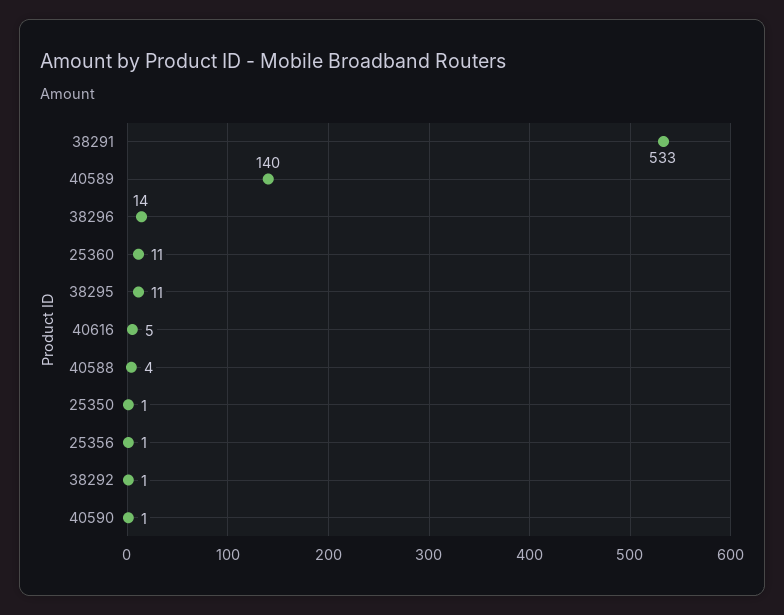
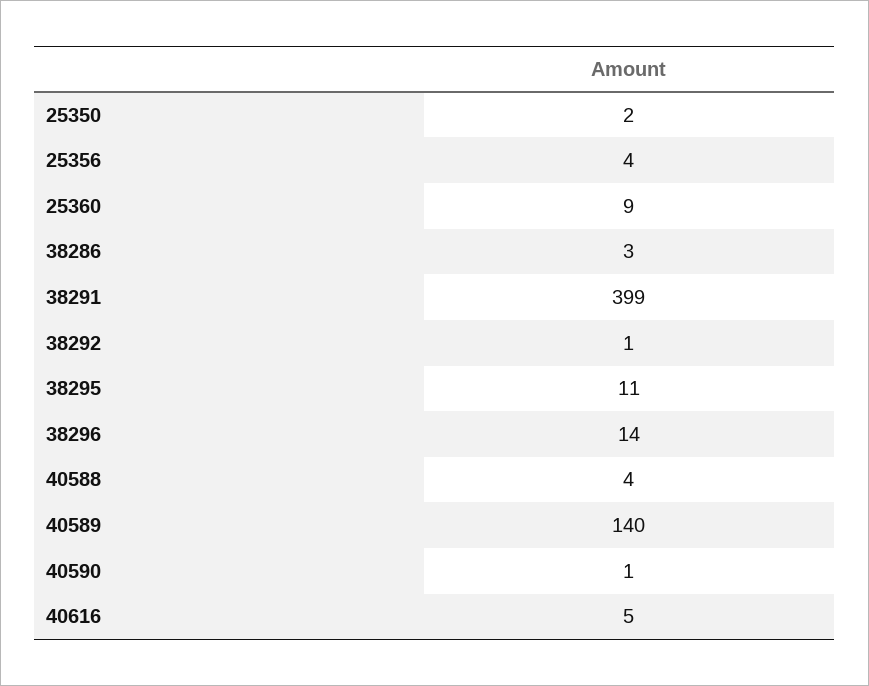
38291: 533 -> 399
25360: 11 -> 9
25350: 1 -> 2
25356: 1 -> 4
38286: none -> 3

